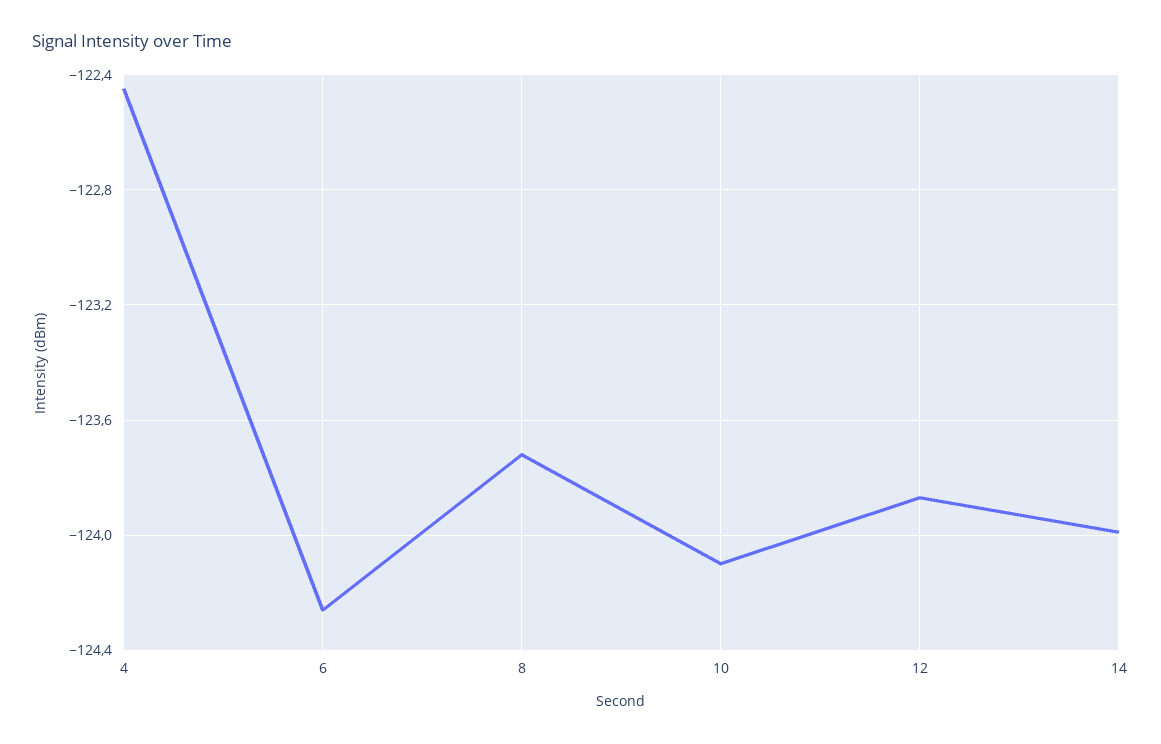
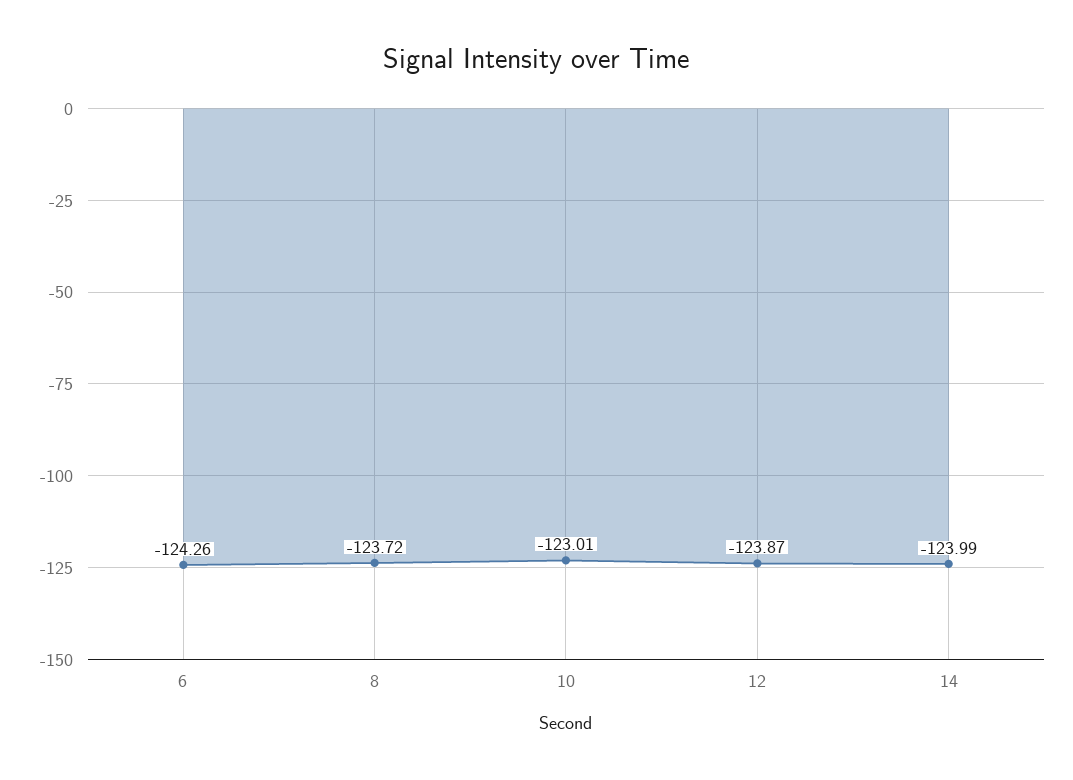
4: -122.45 -> none
10: -124.1 -> -123.01

